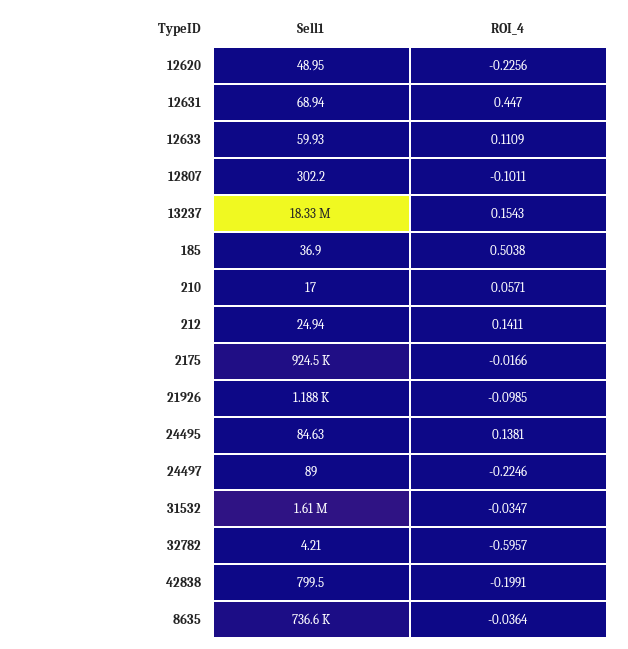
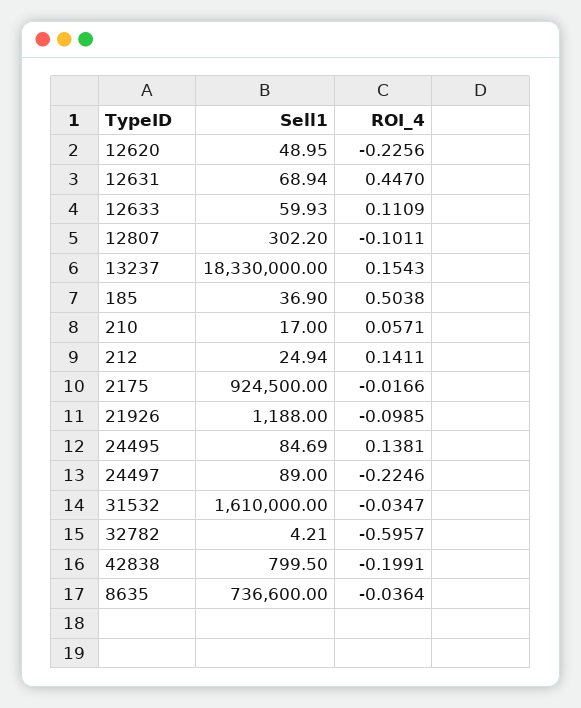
Sell1, 24495: 84.63 -> 84.69

